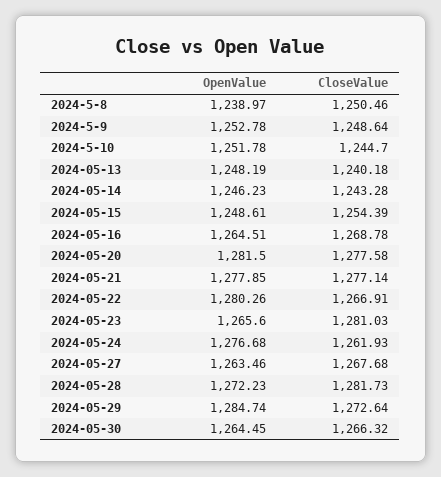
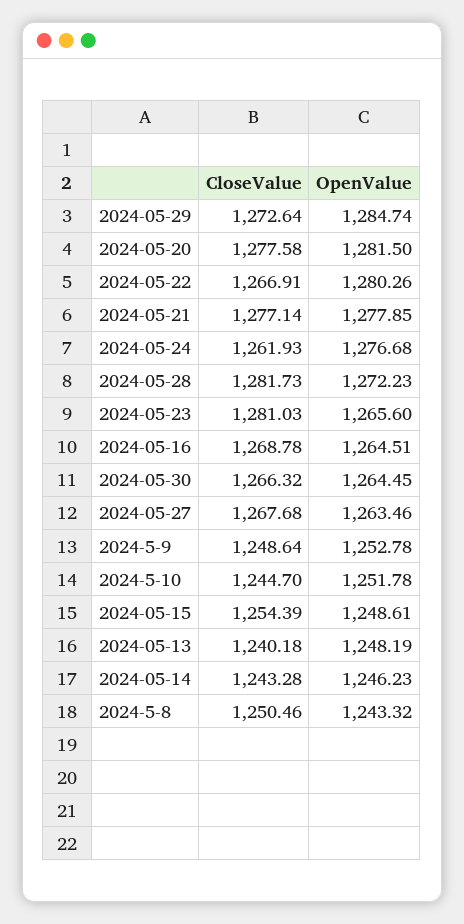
OpenValue, 2024-5-8: 1238.97 -> 1243.32

